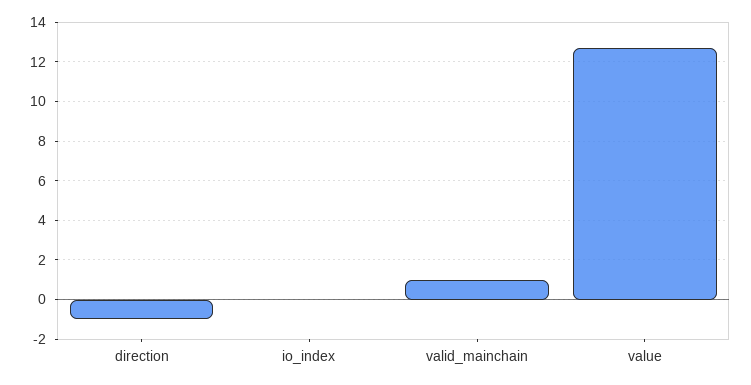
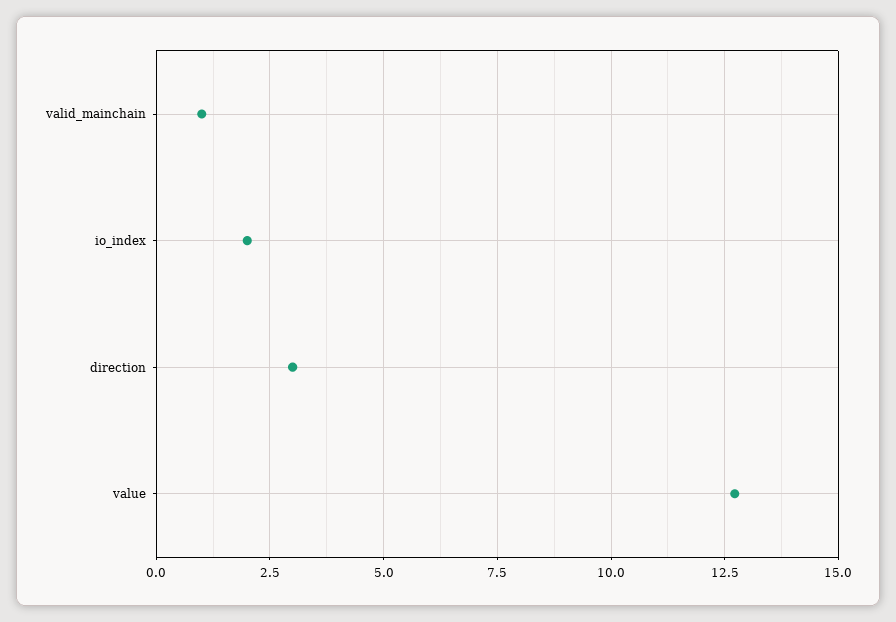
direction: -1 -> 3
io_index: 0 -> 2

